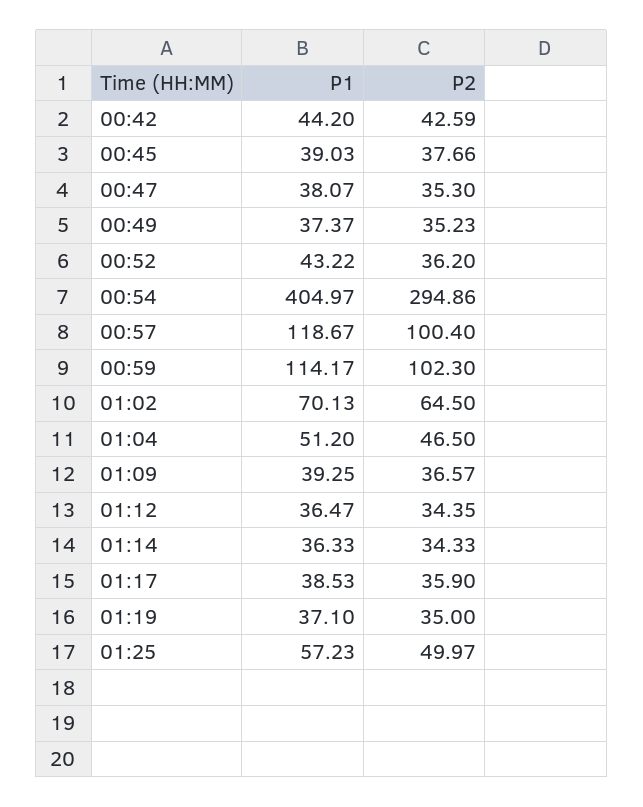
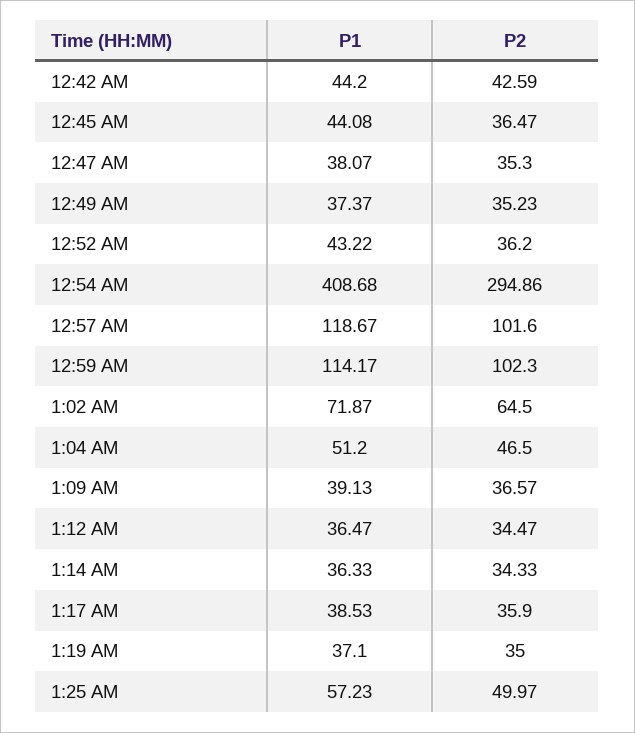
P1, 00:45: 39.03 -> 44.08
P2, 00:45: 37.66 -> 36.47
P1, 00:54: 404.97 -> 408.68
P2, 00:57: 100.4 -> 101.6
P1, 01:02: 70.13 -> 71.87
P1, 01:09: 39.25 -> 39.13
P2, 01:12: 34.35 -> 34.47

